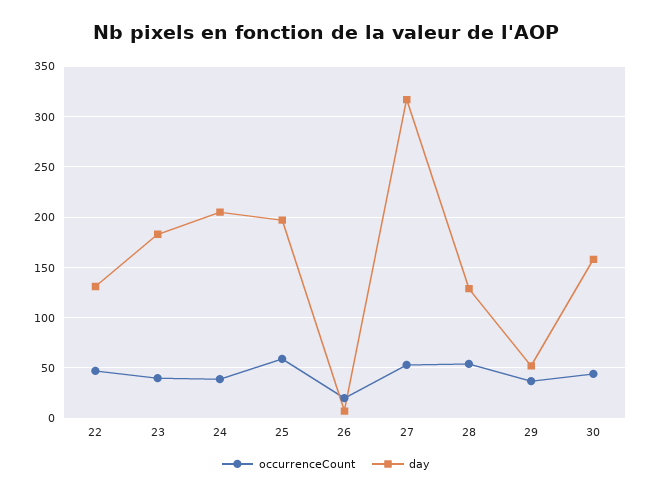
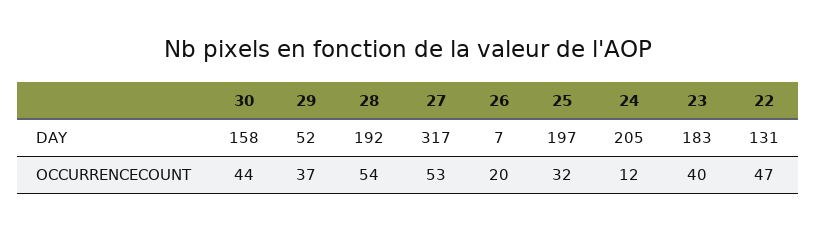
occurrenceCount, 24: 40 -> 12
occurrenceCount, 25: 60 -> 32
day, 28: 130 -> 192

